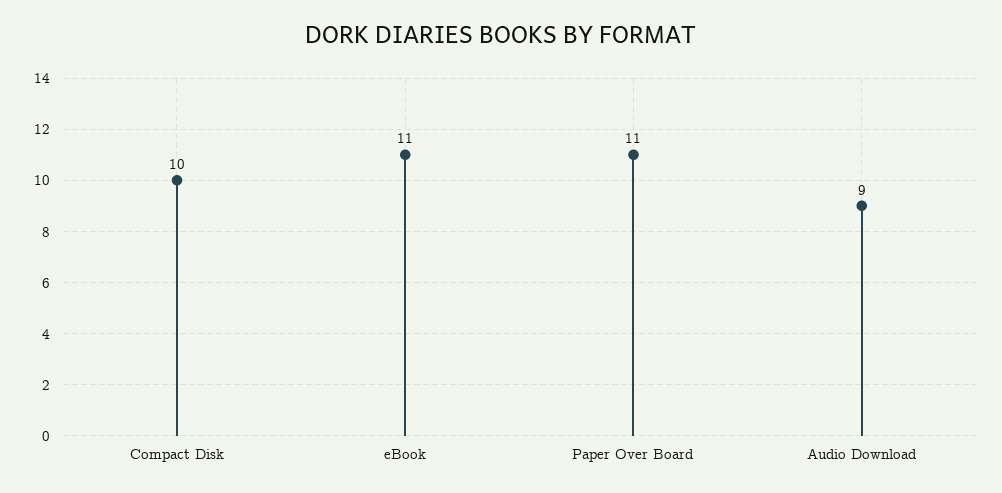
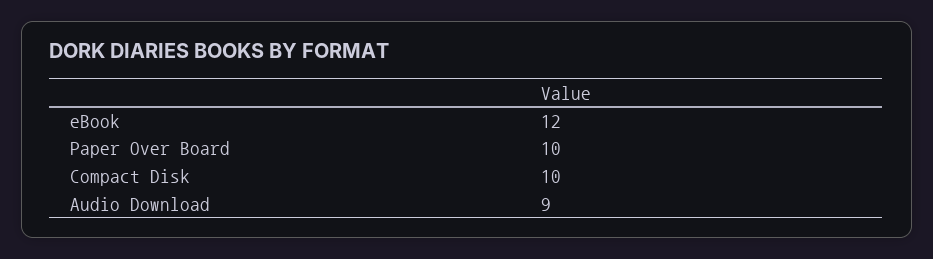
eBook: 11 -> 12
Paper Over Board: 11 -> 10

